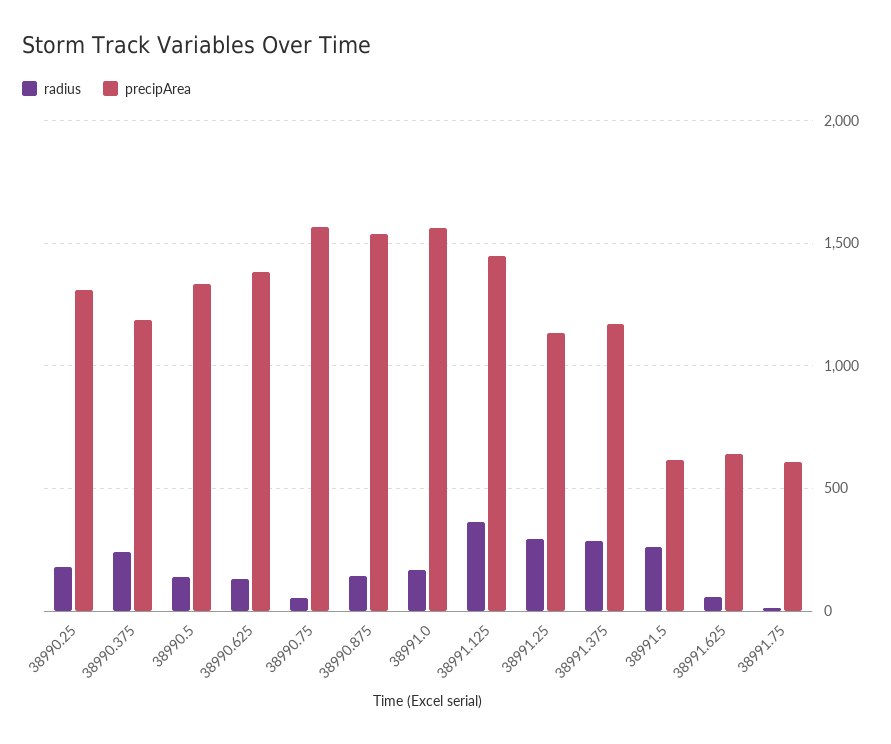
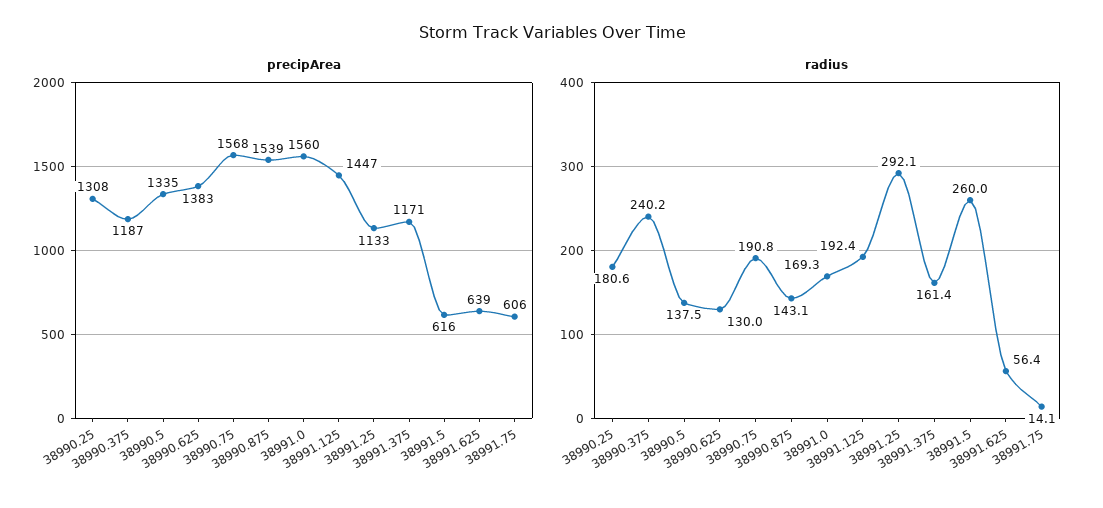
radius, 38990.75: 50 -> 190.8
radius, 38991.125: 350 -> 192.4
radius, 38991.375: 300 -> 161.4

